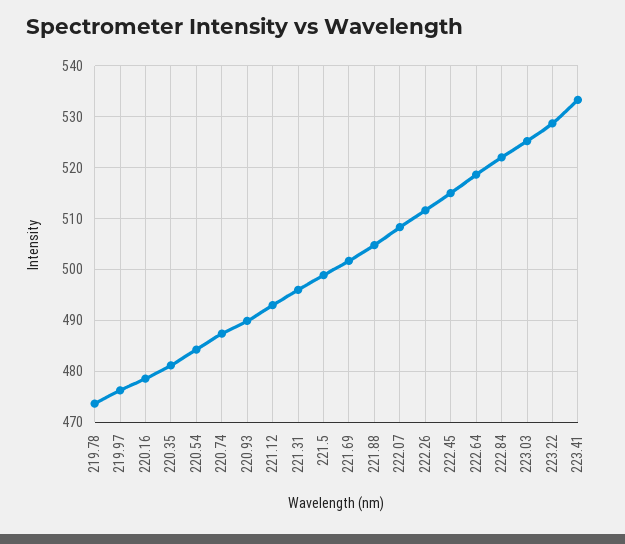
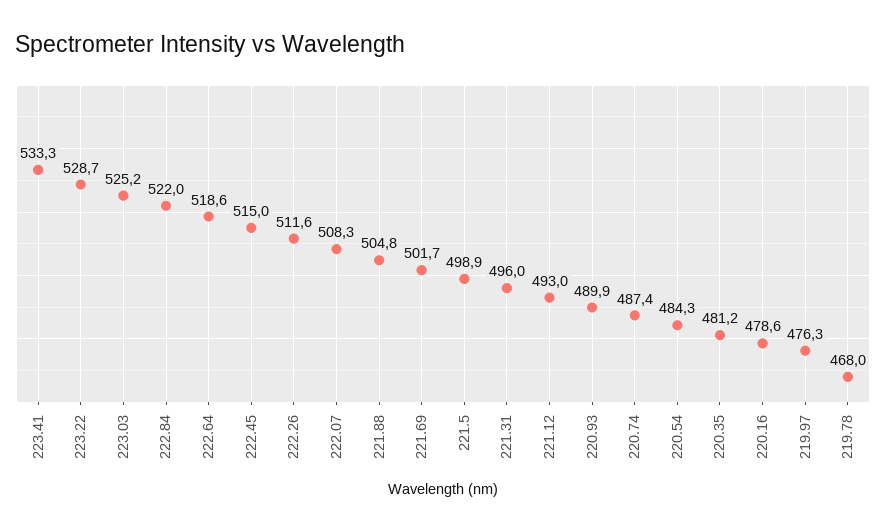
219.78: 474 -> 468

